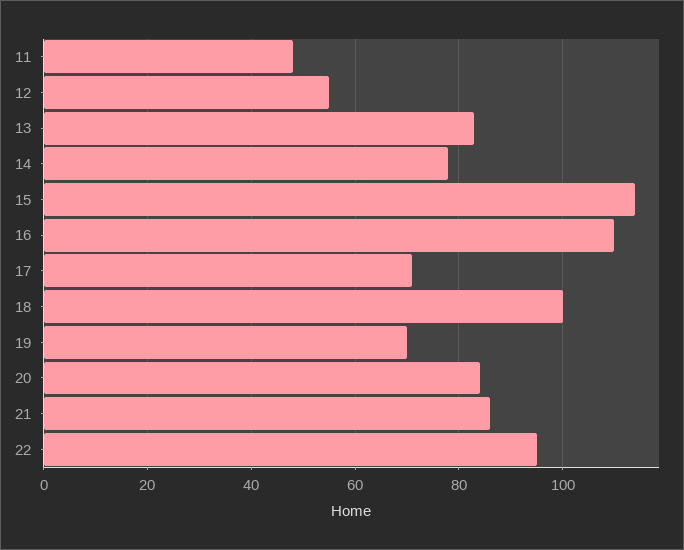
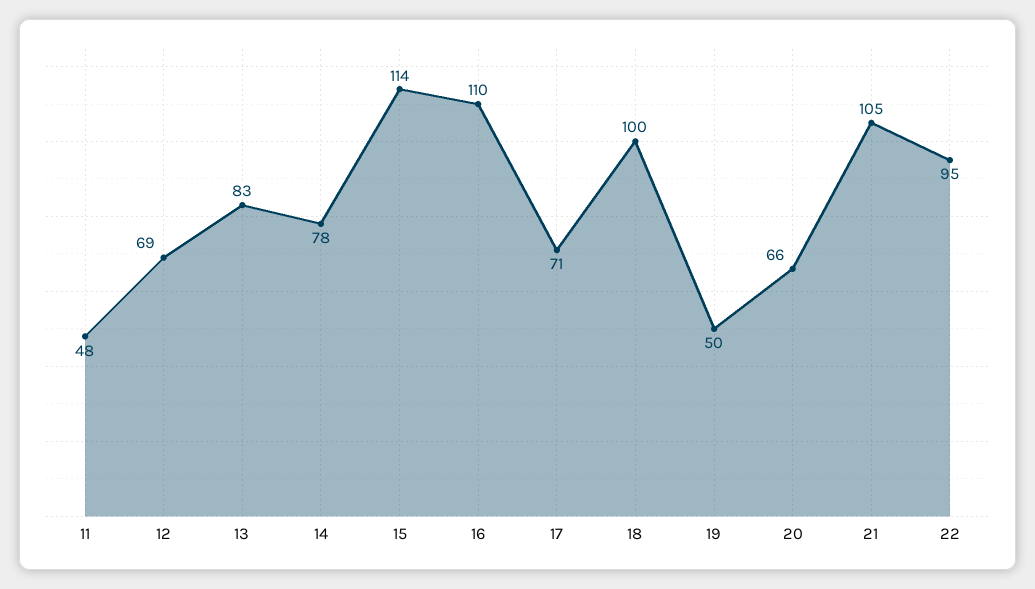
12: 55 -> 69
19: 70 -> 50
20: 85 -> 66
21: 85 -> 105

